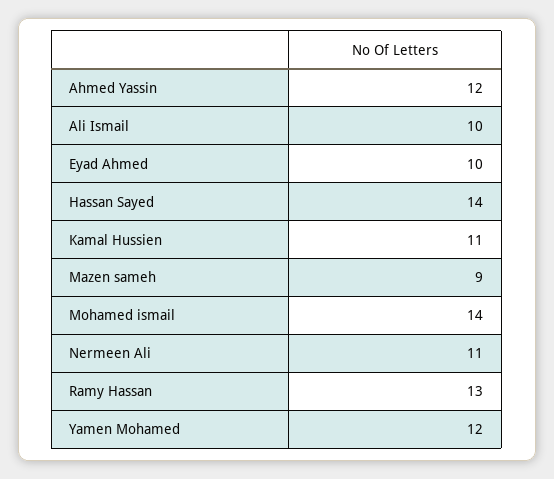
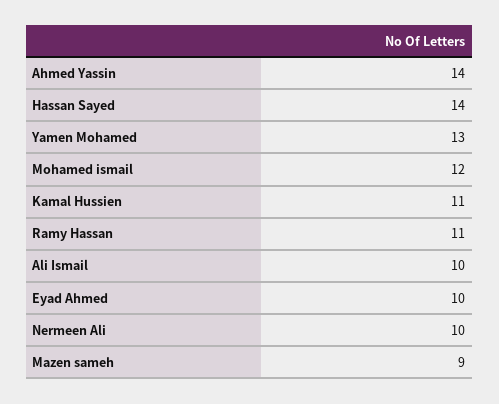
Ahmed Yassin: 12 -> 14
Mohamed ismail: 14 -> 12
Nermeen Ali: 11 -> 10
Ramy Hassan: 13 -> 11
Yamen Mohamed: 12 -> 13

